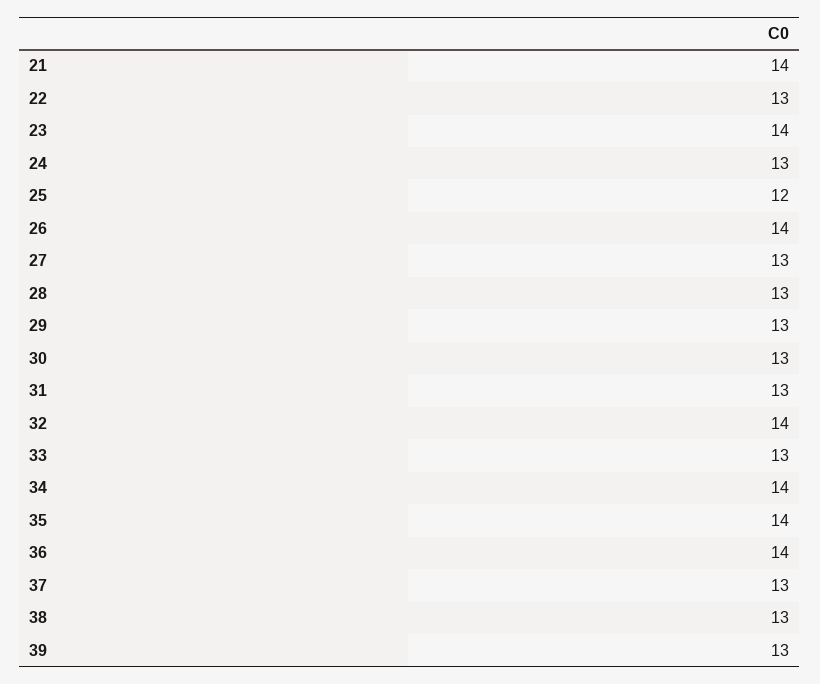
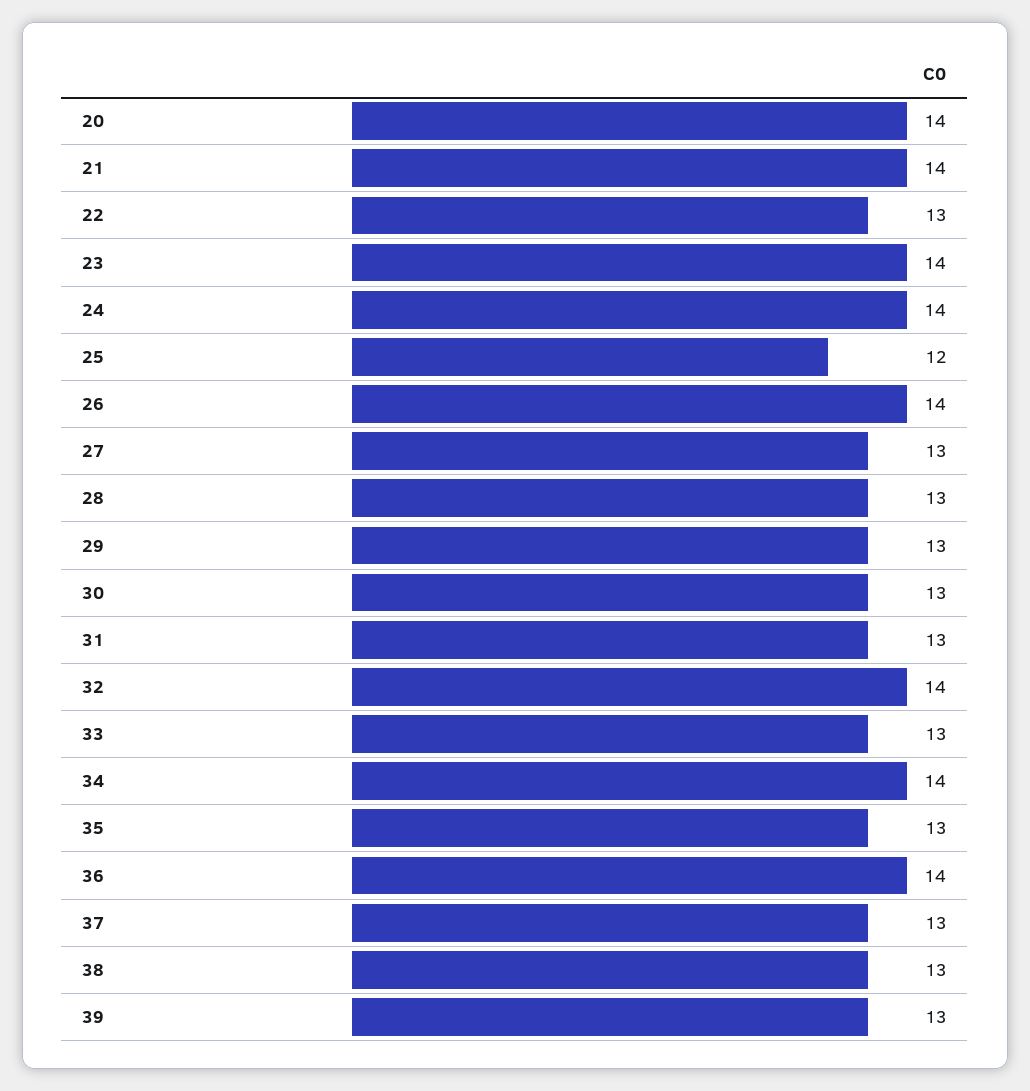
24: 13 -> 14
35: 14 -> 13
20: none -> 14

